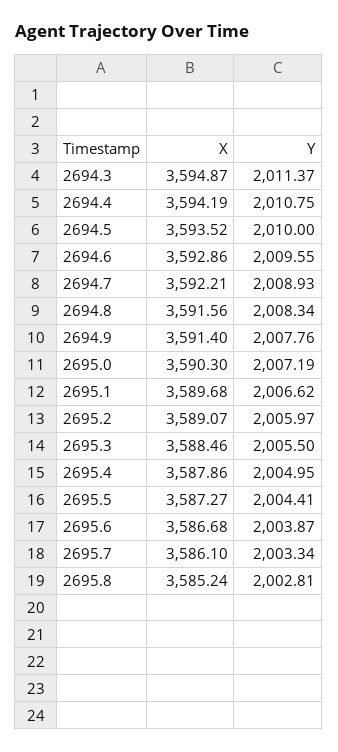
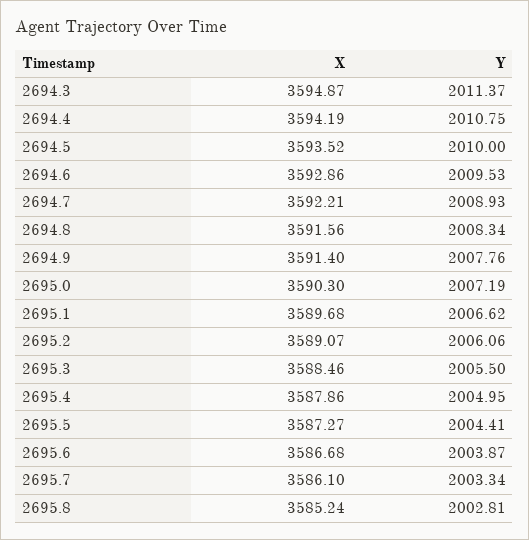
Y, 2694.6: 2009.55 -> 2009.53
Y, 2695.2: 2005.97 -> 2006.06

